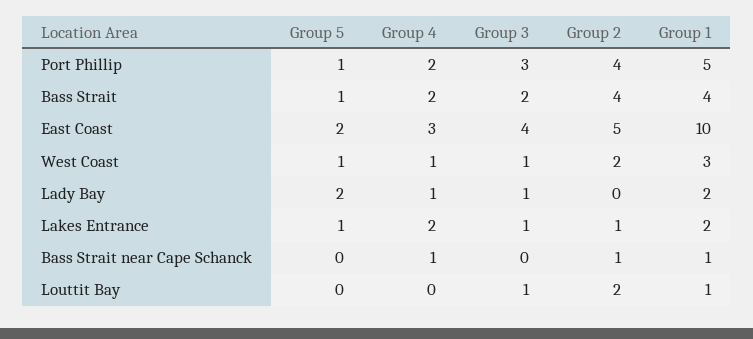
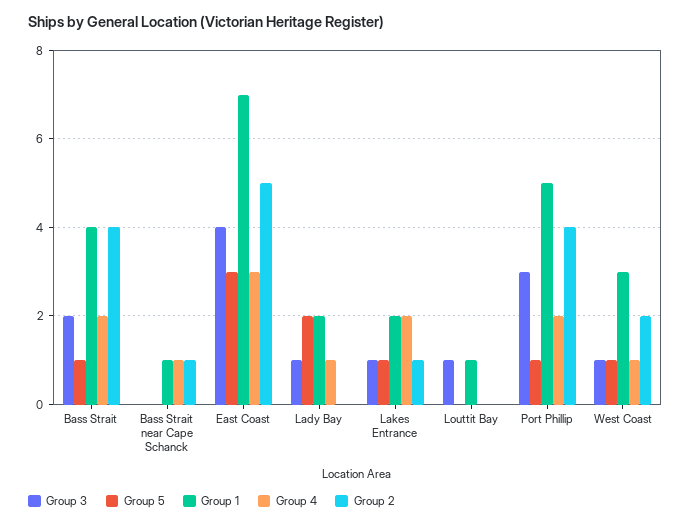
Group 5, East Coast: 2 -> 3
Group 1, East Coast: 10 -> 7
Group 2, Louttit Bay: 2 -> 0

